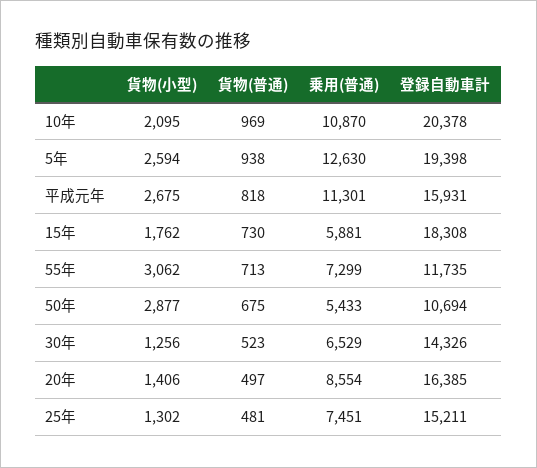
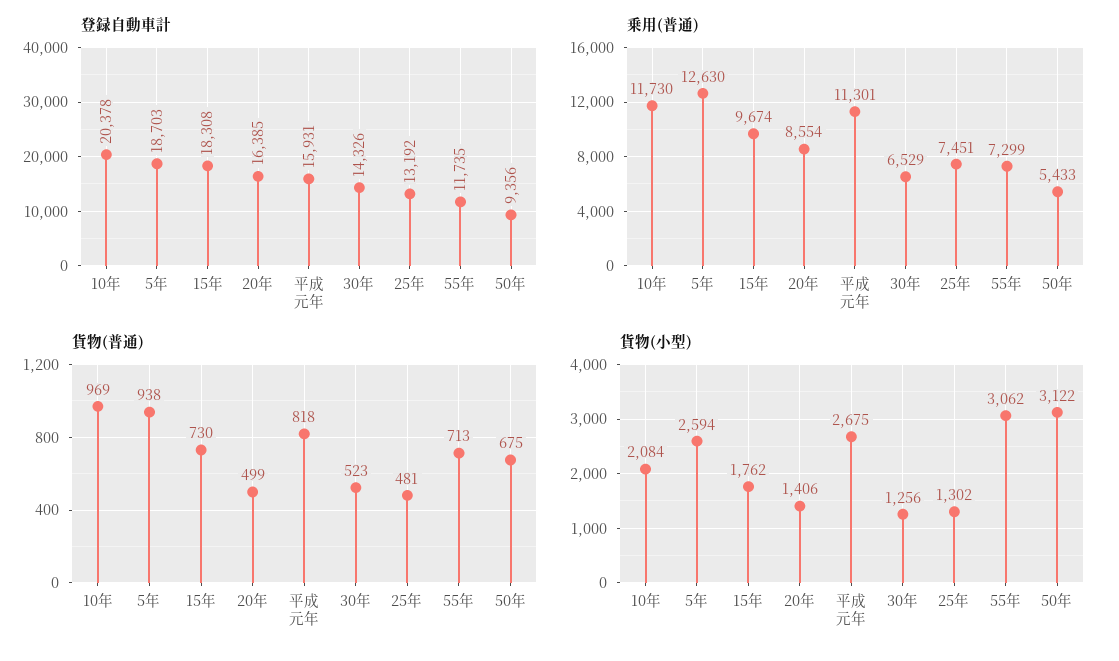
貨物(小型), 10年: 2095 -> 2084
乗用(普通), 10年: 10870 -> 11730
登録自動車計, 5年: 19398 -> 18703
乗用(普通), 15年: 5881 -> 9674
貨物(小型), 50年: 2877 -> 3122
登録自動車計, 50年: 10694 -> 9356
貨物(普通), 20年: 497 -> 499
登録自動車計, 25年: 15211 -> 13192

